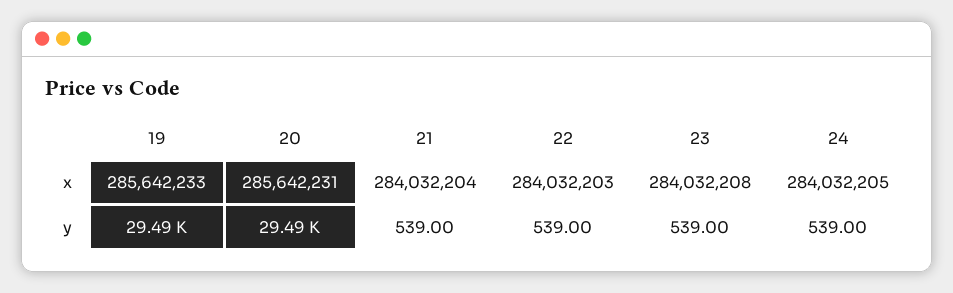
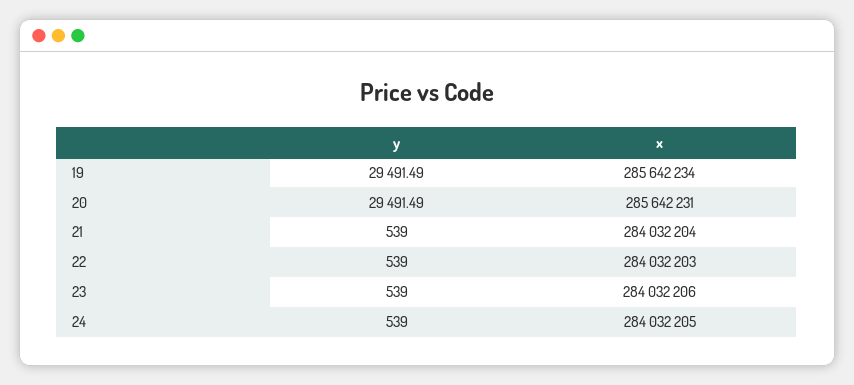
19, x: 285642233 -> 285642234
23, x: 284032208 -> 284032206

